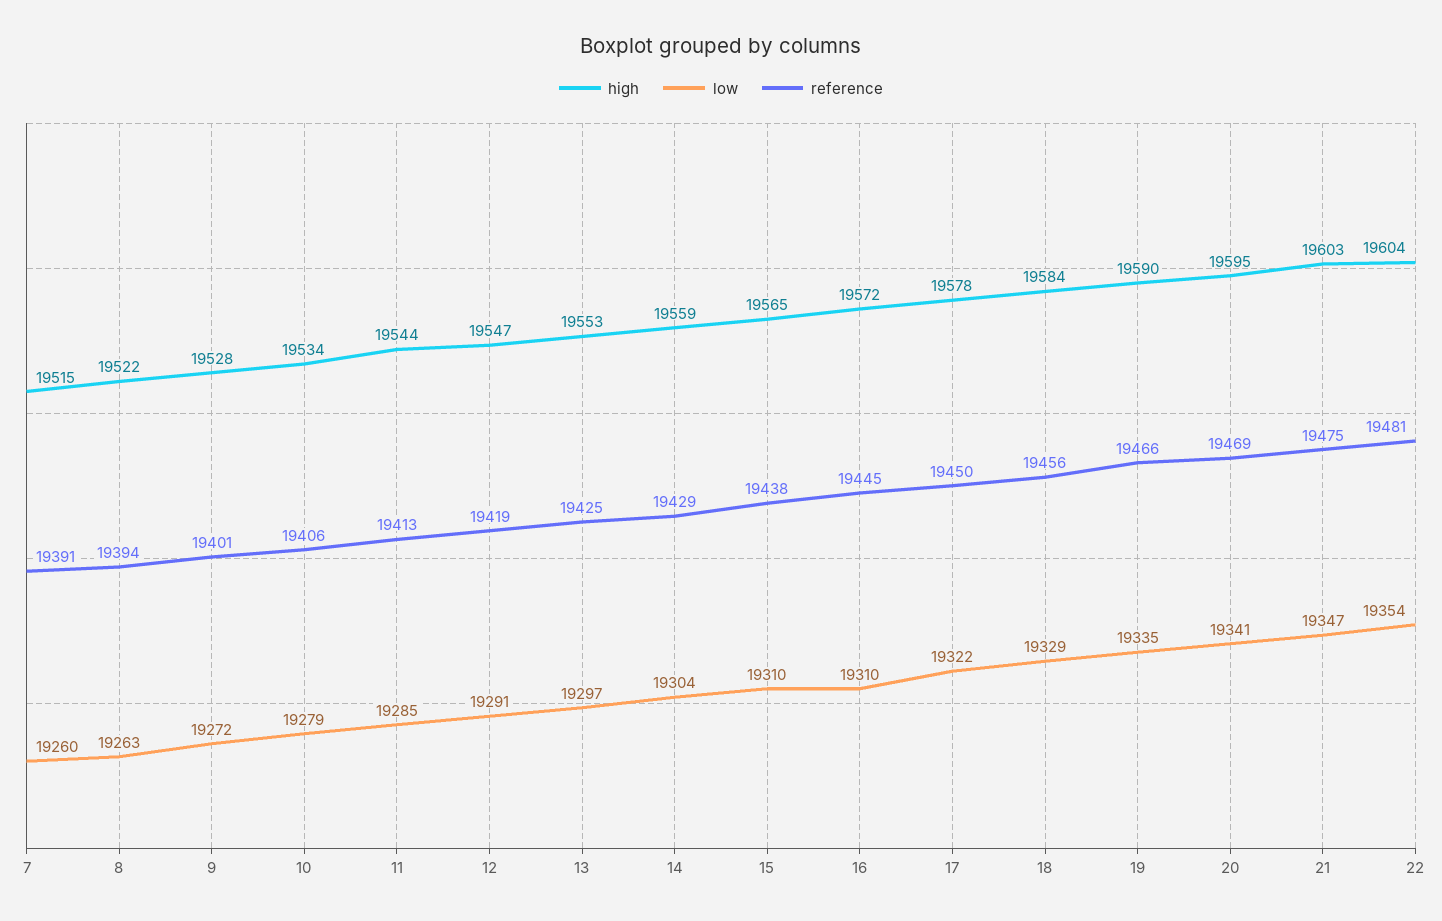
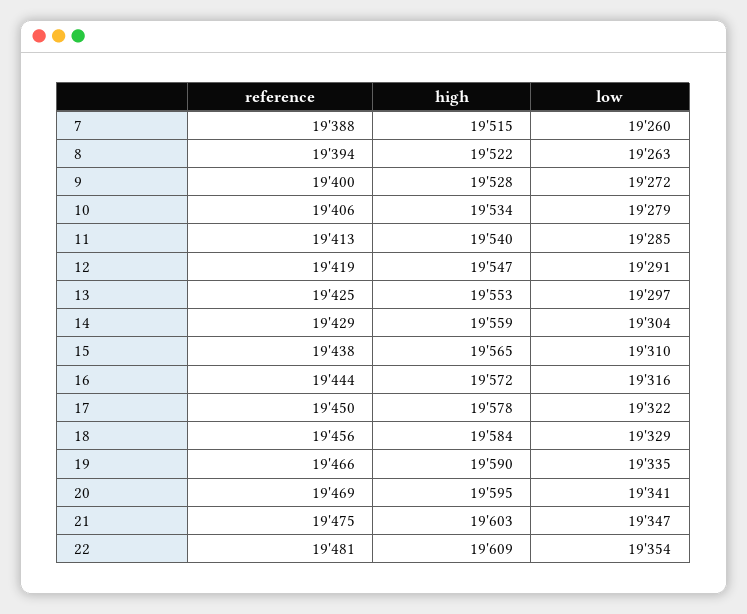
reference, 7: 19391 -> 19388
reference, 9: 19401 -> 19400
high, 11: 19544 -> 19540
low, 16: 19310 -> 19316
reference, 16: 19445 -> 19444
high, 22: 19604 -> 19609

